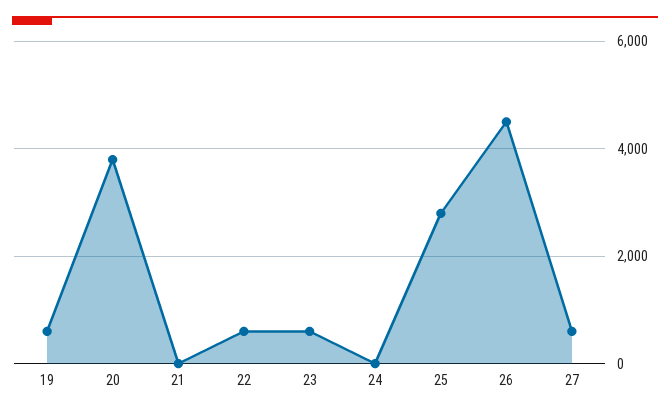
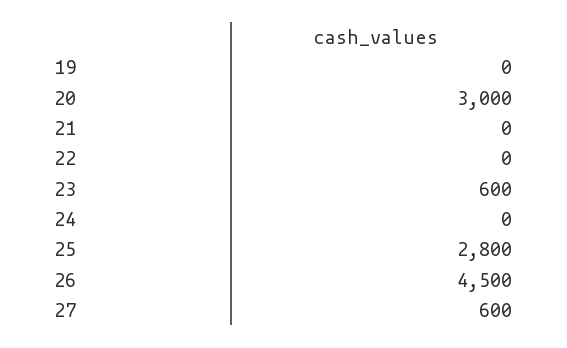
19: 600 -> 0
20: 3800 -> 3000
22: 600 -> 0

